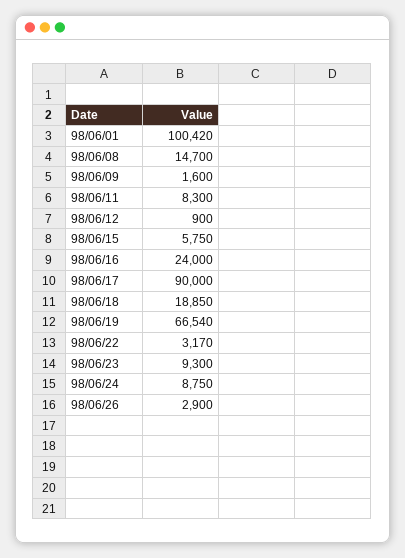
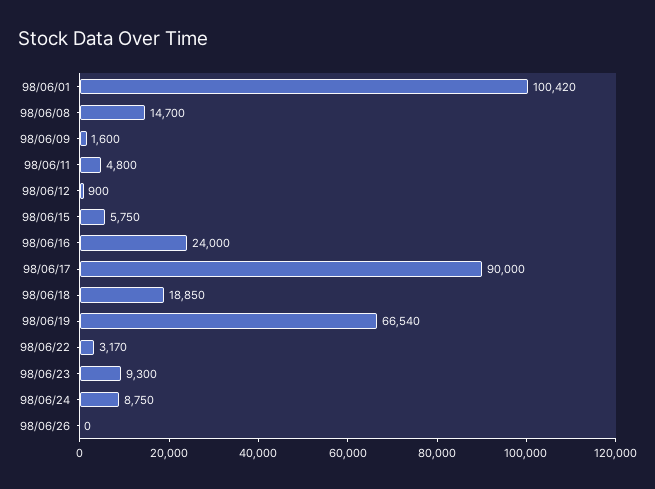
98/06/11: 8300 -> 4800
98/06/26: 2900 -> 0

